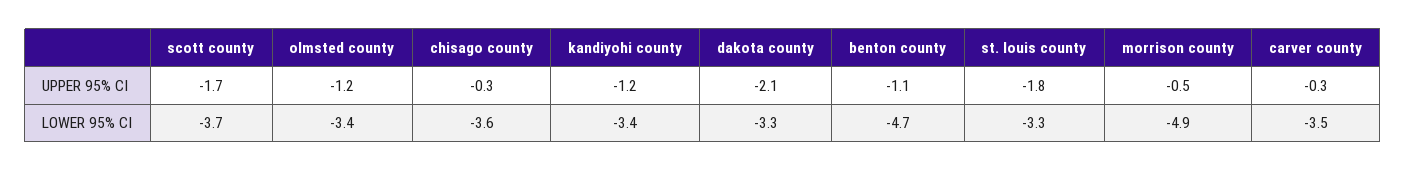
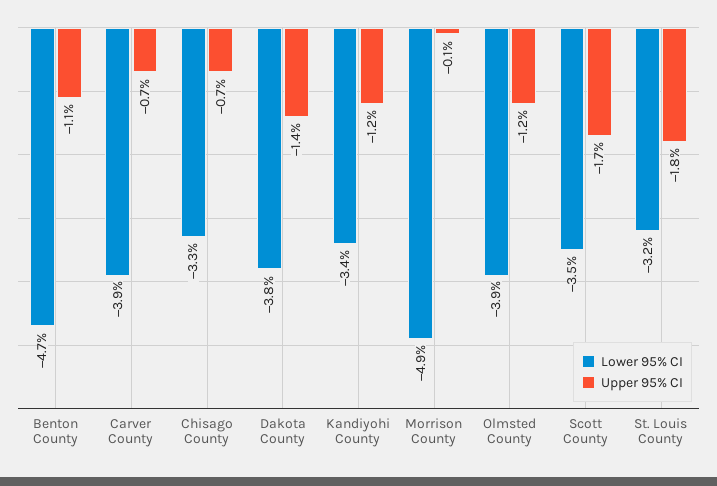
UPPER 95% CI, chisago county: -0.3 -> -0.7
UPPER 95% CI, dakota county: -2.1 -> -1.4
UPPER 95% CI, morrison county: -0.5 -> -0.1
UPPER 95% CI, carver county: -0.3 -> -0.7
LOWER 95% CI, scott county: -3.7 -> -3.5
LOWER 95% CI, olmsted county: -3.4 -> -3.9
LOWER 95% CI, chisago county: -3.6 -> -3.3
LOWER 95% CI, dakota county: -3.3 -> -3.8
LOWER 95% CI, st. louis county: -3.3 -> -3.2
LOWER 95% CI, carver county: -3.5 -> -3.9

